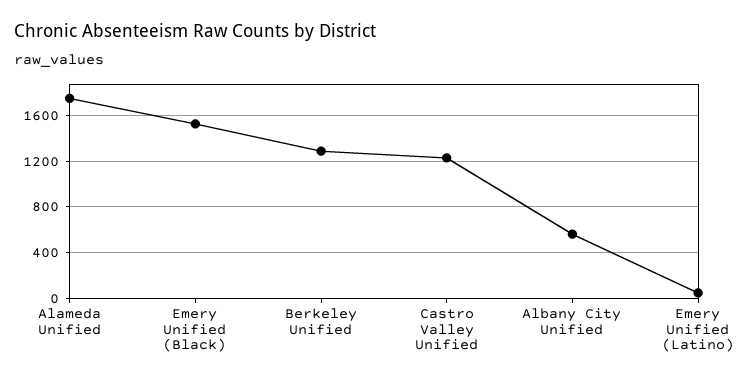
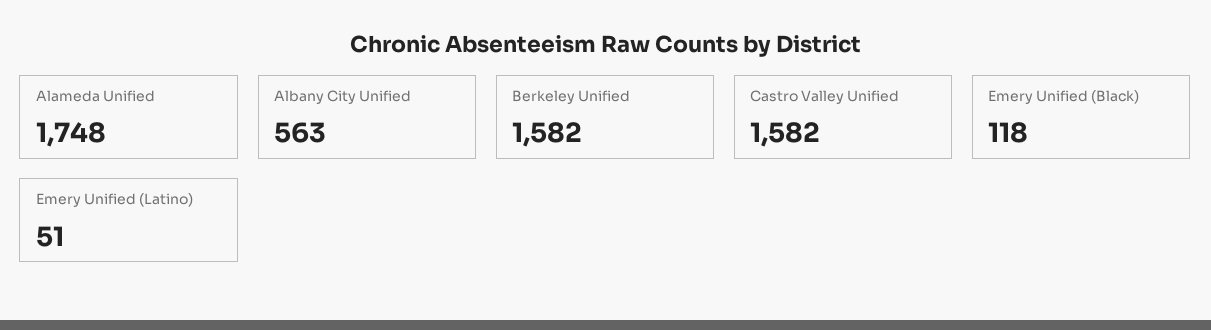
Emery Unified (Black): 1500 -> 118
Berkeley Unified: 1300 -> 1582
Castro Valley Unified: 1200 -> 1582

